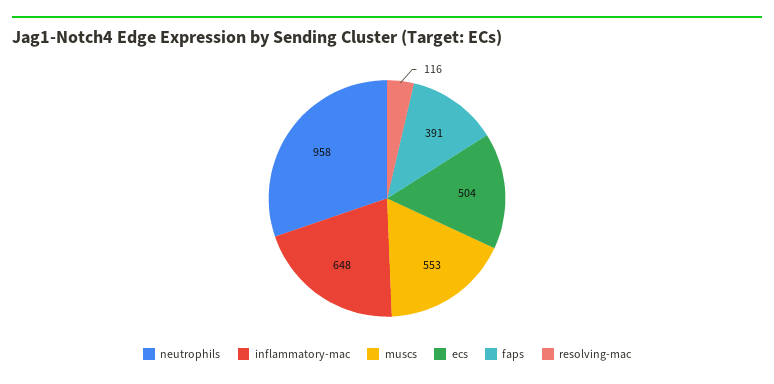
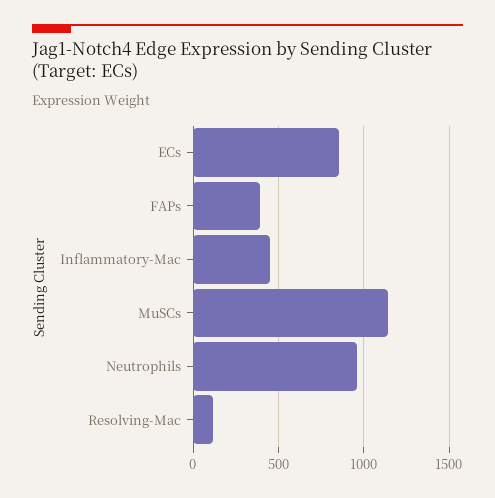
inflammatory-mac: 648 -> 450
muscs: 553 -> 1150
ecs: 504 -> 850

